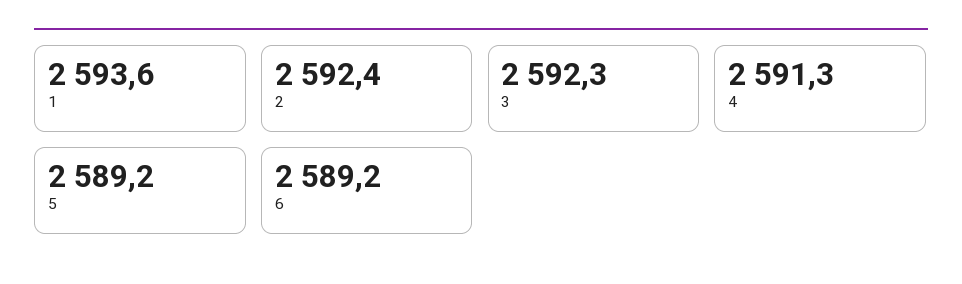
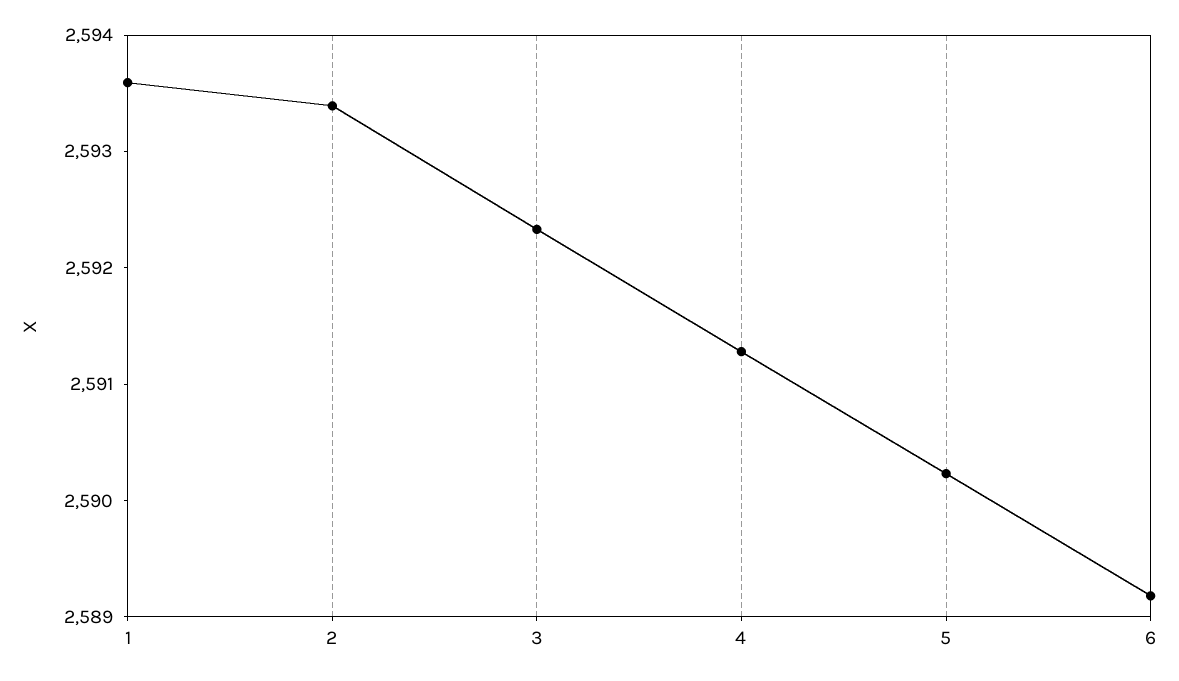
2: 2592.4 -> 2593.4
5: 2589.2 -> 2590.2

